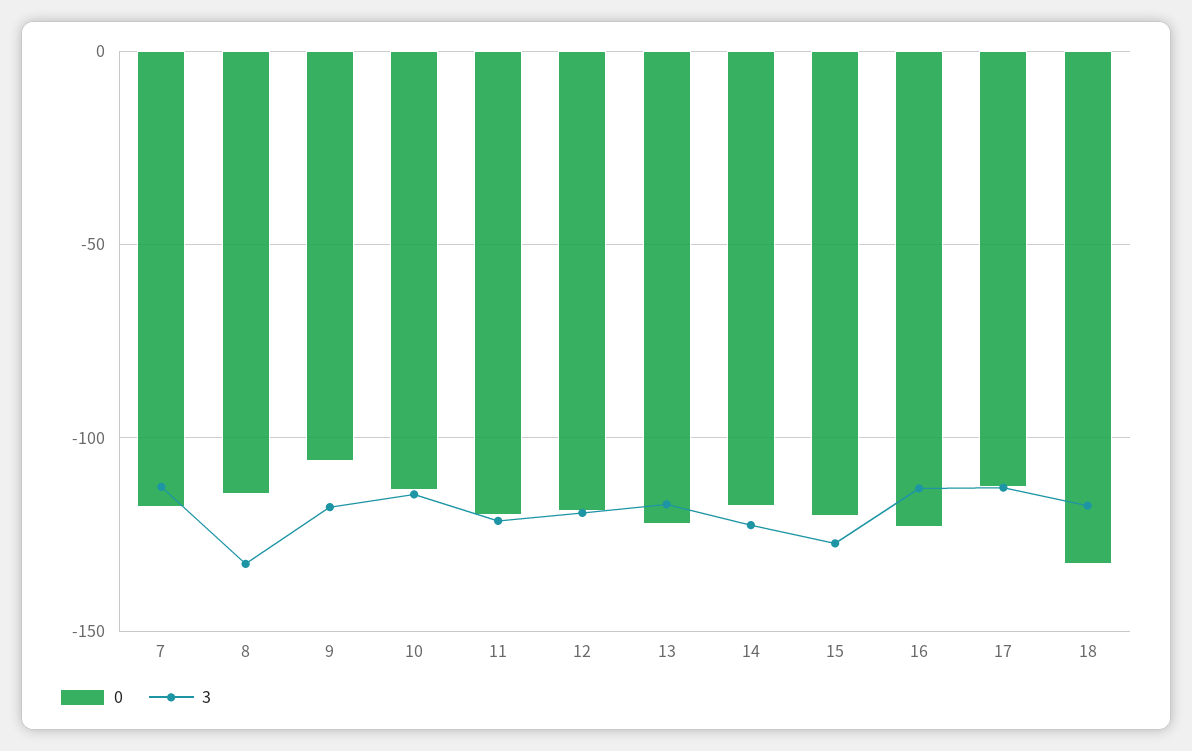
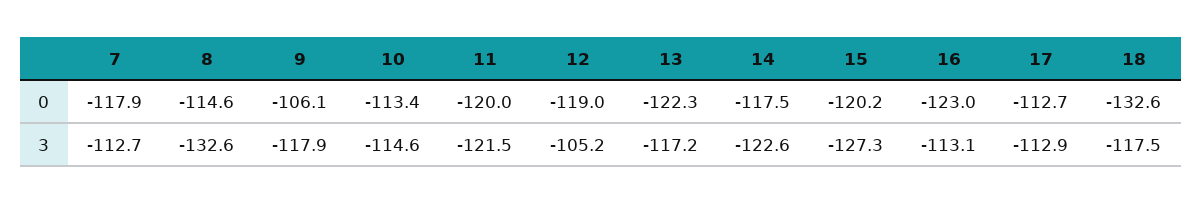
3, 12: -120 -> -105.2

